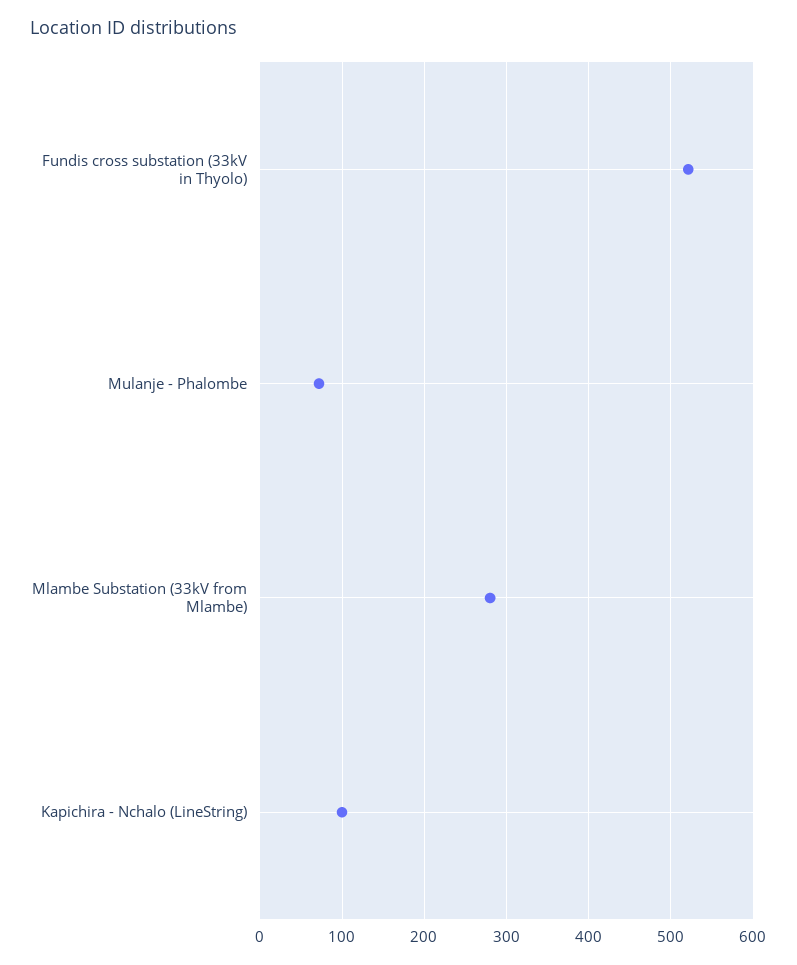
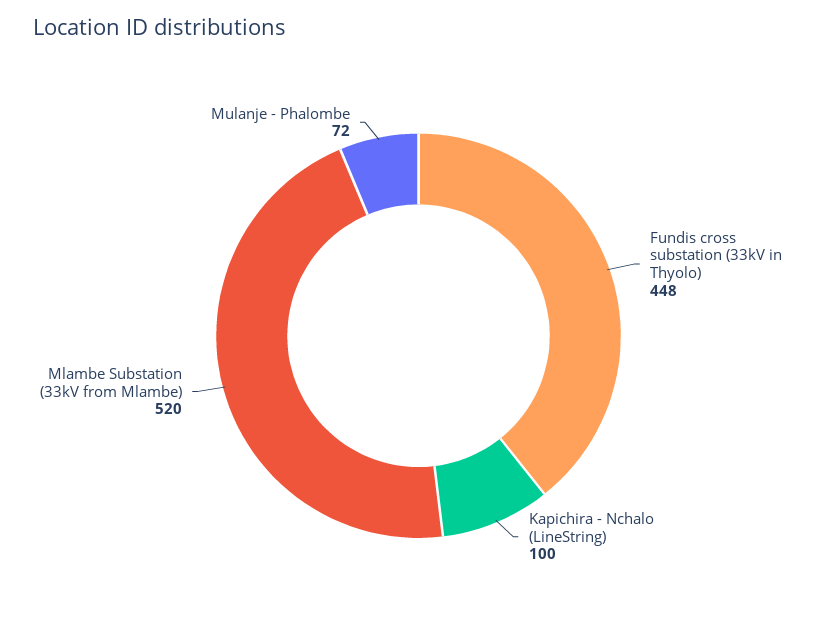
Fundis cross substation (33kV in Thyolo): 520 -> 448
Mlambe Substation (33kV from Mlambe): 280 -> 520

